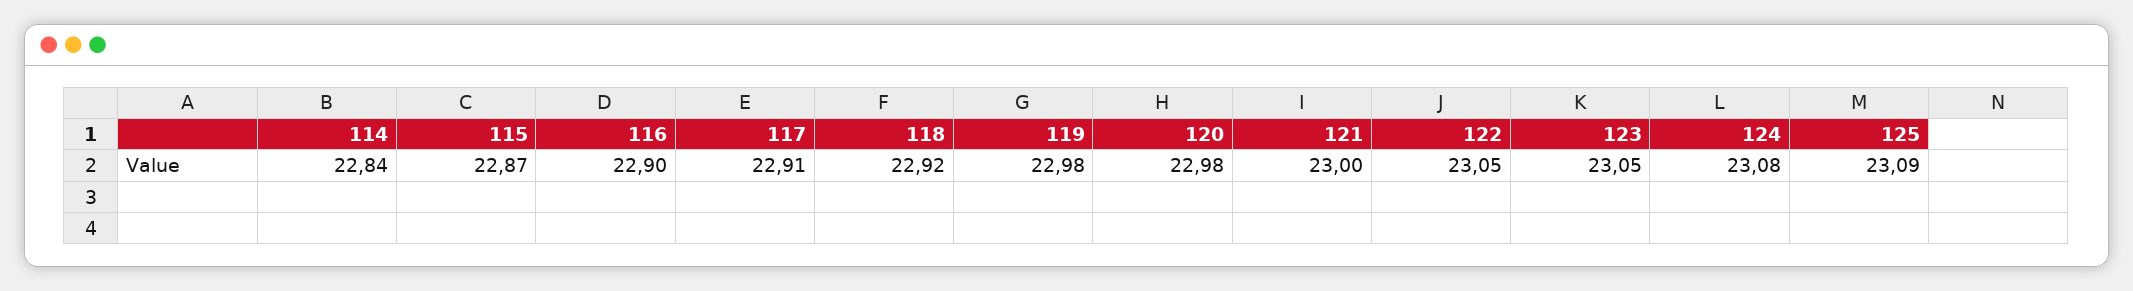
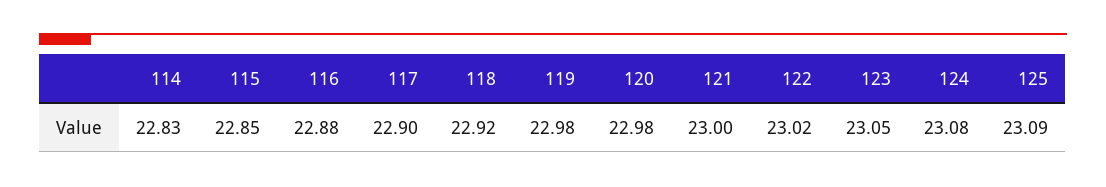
114: 22.84 -> 22.83
115: 22.87 -> 22.85
116: 22.9 -> 22.88
117: 22.91 -> 22.9
122: 23.05 -> 23.02

